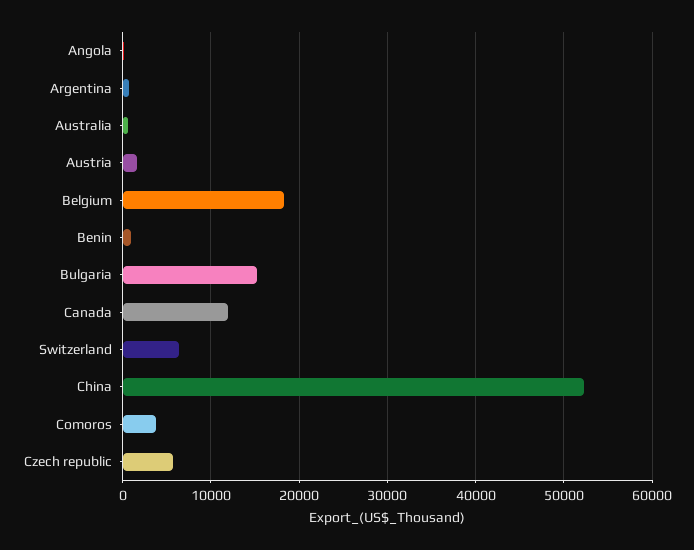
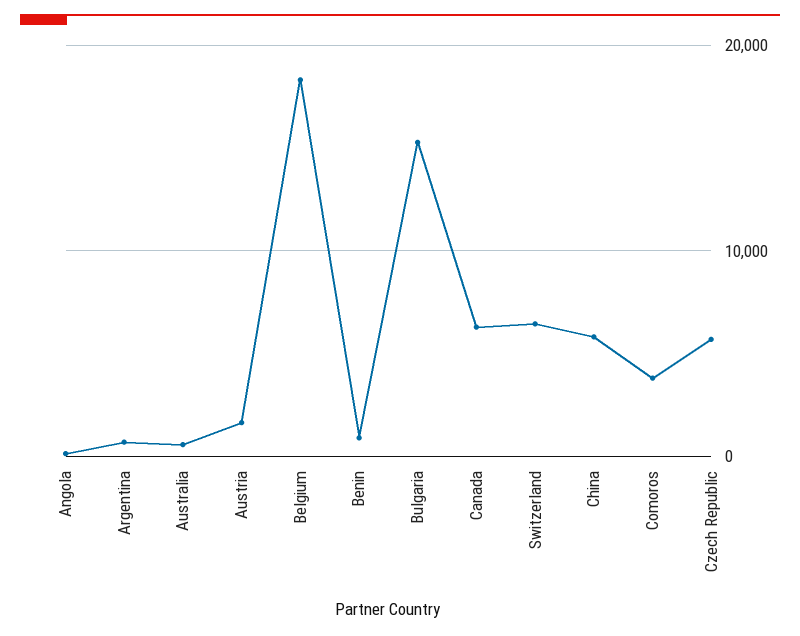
Canada: 12000 -> 6000
China: 52000 -> 6000

